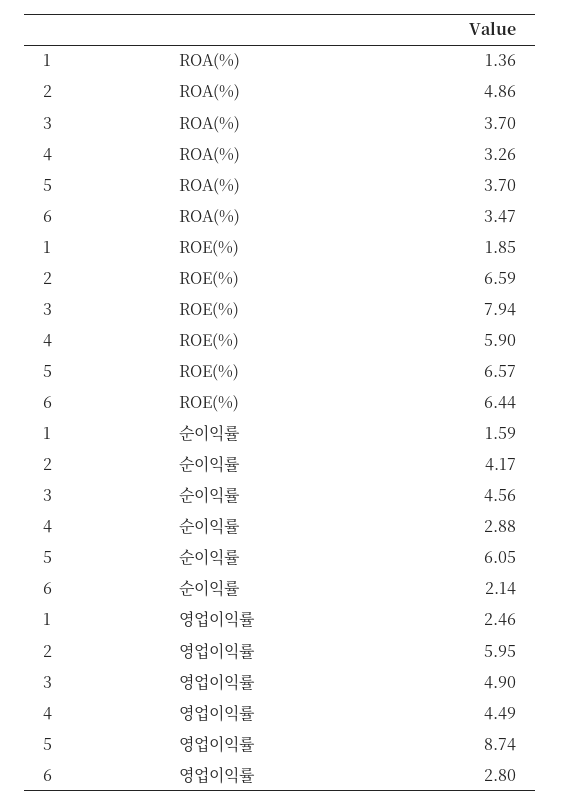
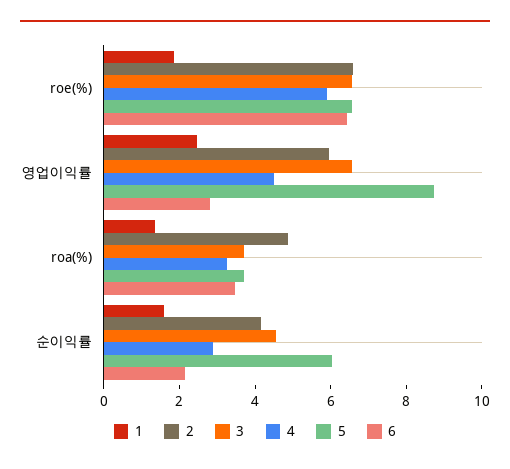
3, ROE(%): 7.94 -> 6.5
3, 영업이익률: 4.9 -> 6.5

